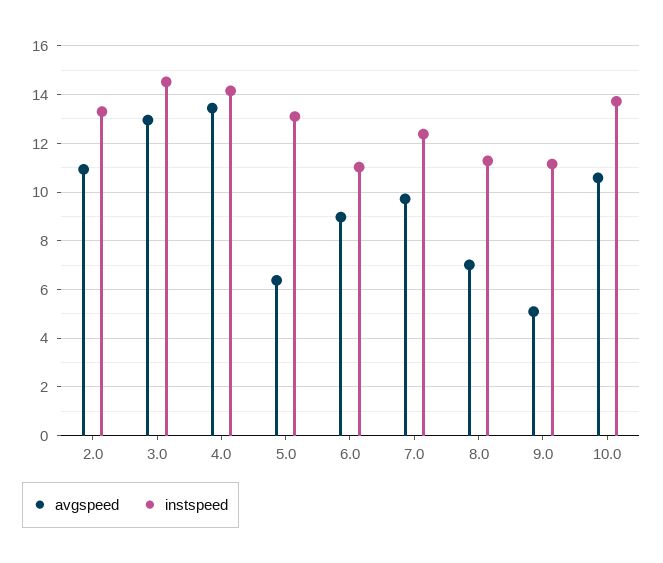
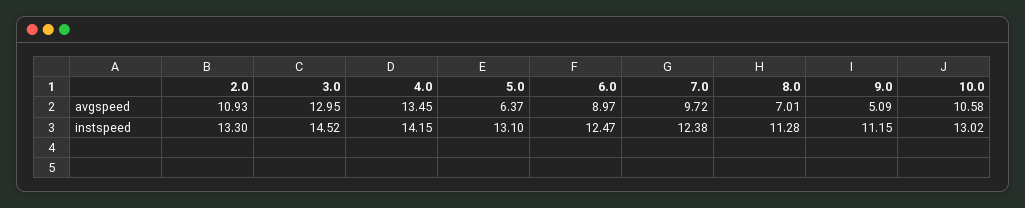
instspeed, 6.0: 11 -> 12.47
instspeed, 10.0: 13.75 -> 13.02

